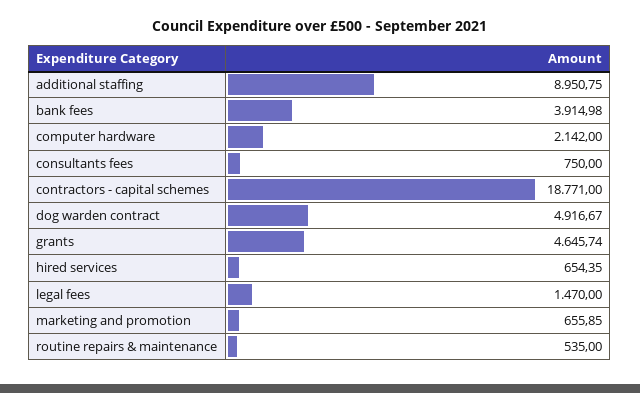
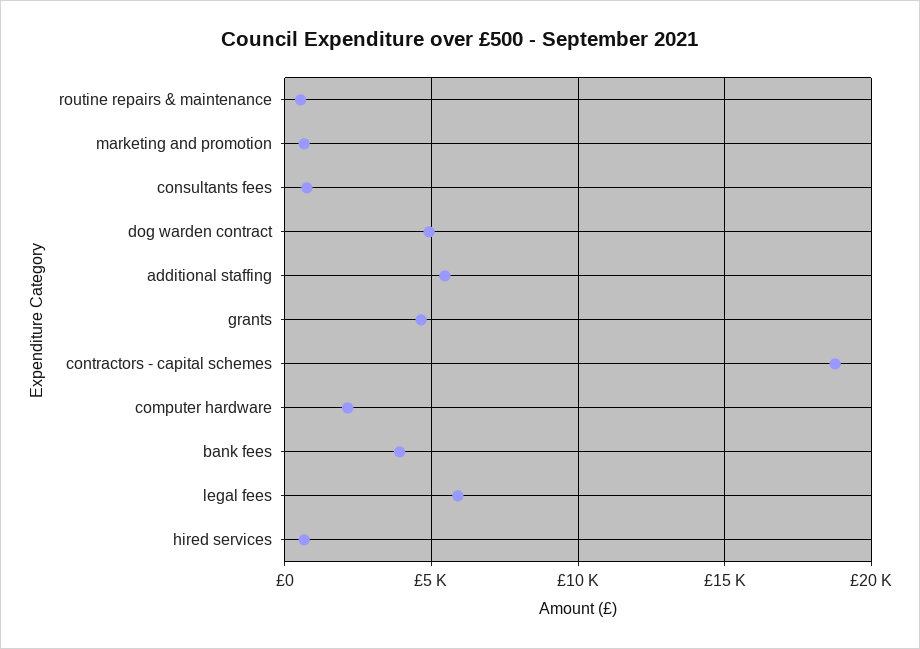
additional staffing: 8950.75 -> 5500
legal fees: 1470 -> 6000

